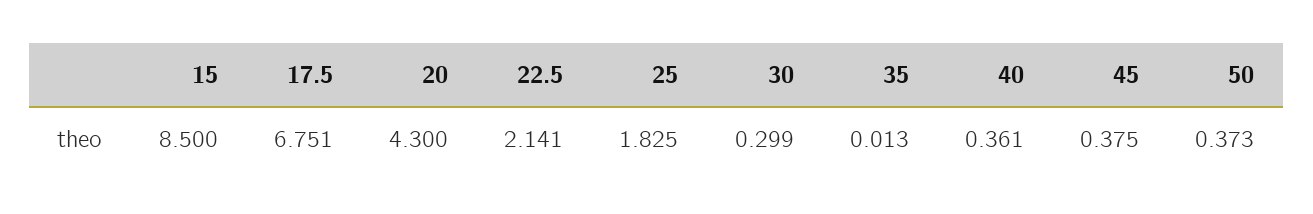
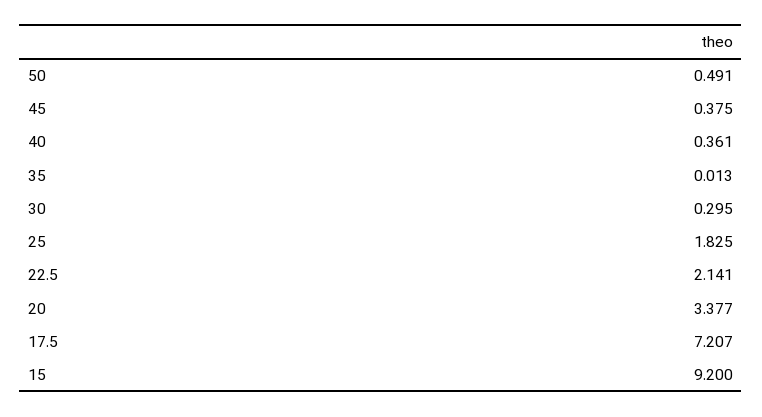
15: 8.5 -> 9.2
17.5: 6.751 -> 7.207
20: 4.3 -> 3.377
30: 0.299 -> 0.295
50: 0.373 -> 0.491

